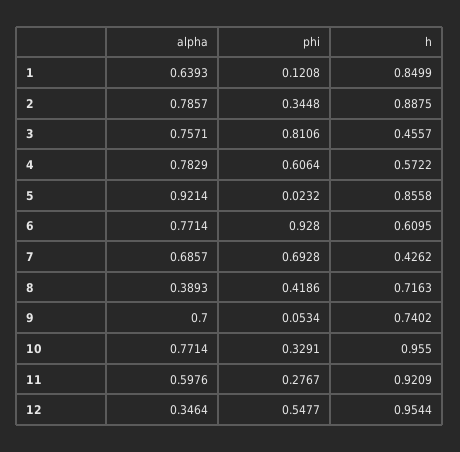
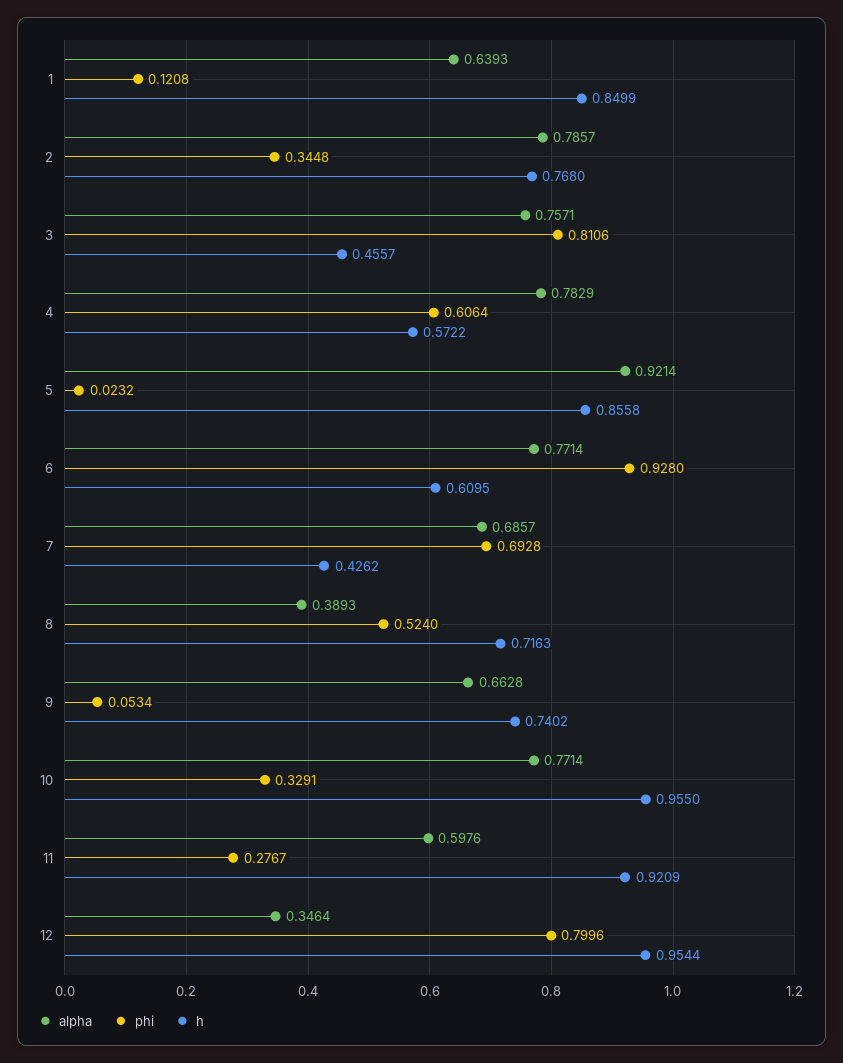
h, 2: 0.8875 -> 0.768
phi, 8: 0.4186 -> 0.524
alpha, 9: 0.7 -> 0.6628
phi, 12: 0.5477 -> 0.7996

